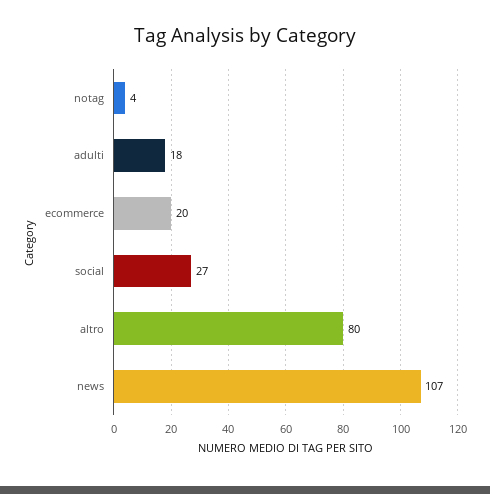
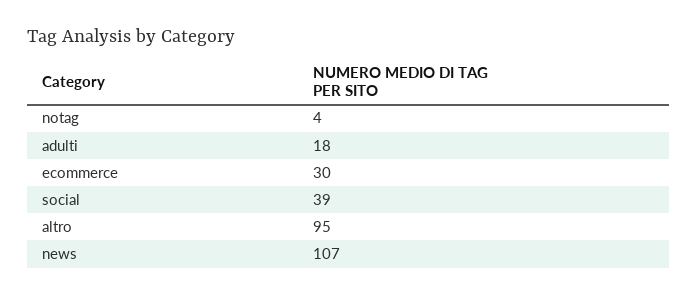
ecommerce: 20 -> 30
social: 27 -> 39
altro: 80 -> 95

